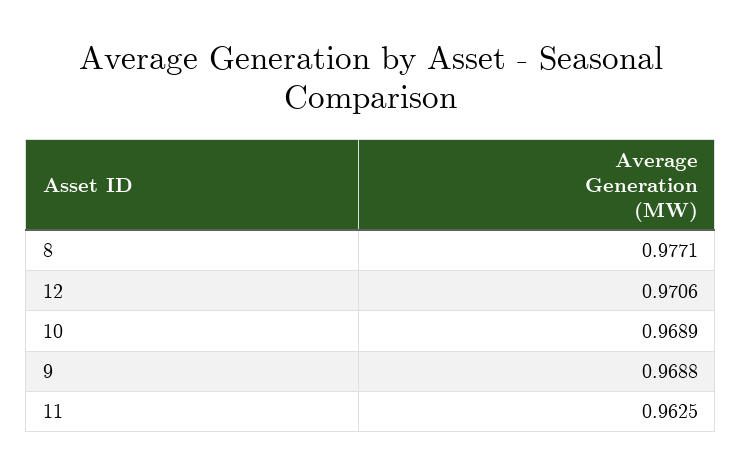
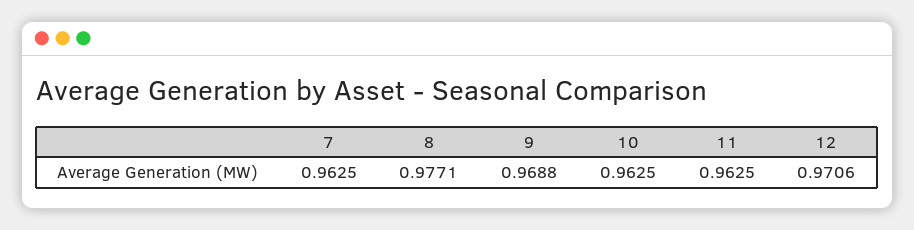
10: 0.9689 -> 0.9625
7: none -> 0.9625

